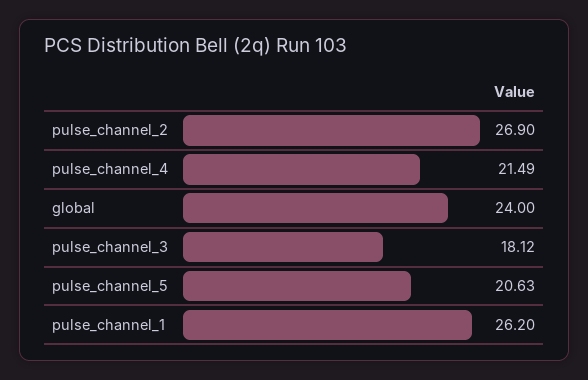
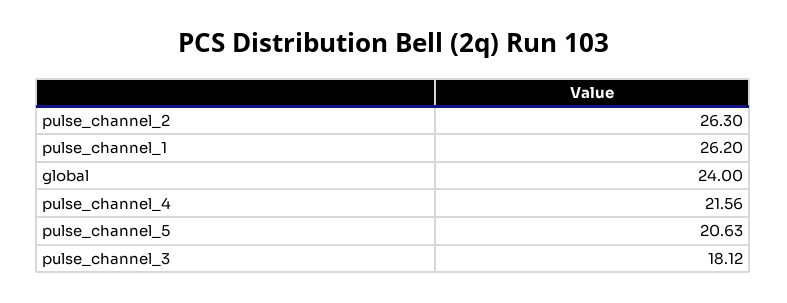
pulse_channel_2: 26.9 -> 26.3
pulse_channel_4: 21.49 -> 21.56

